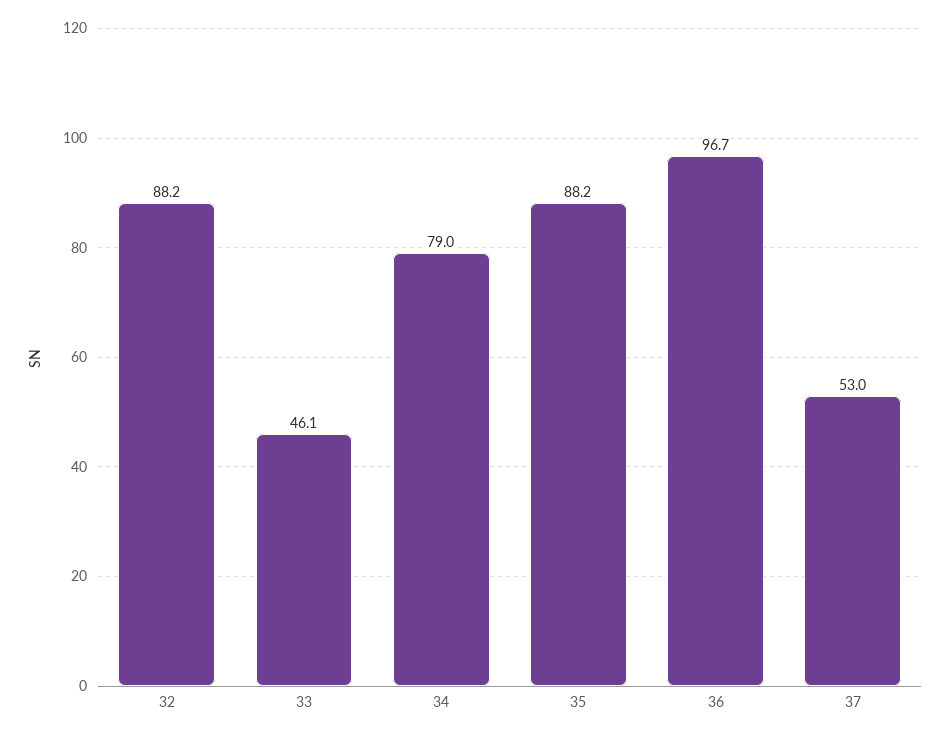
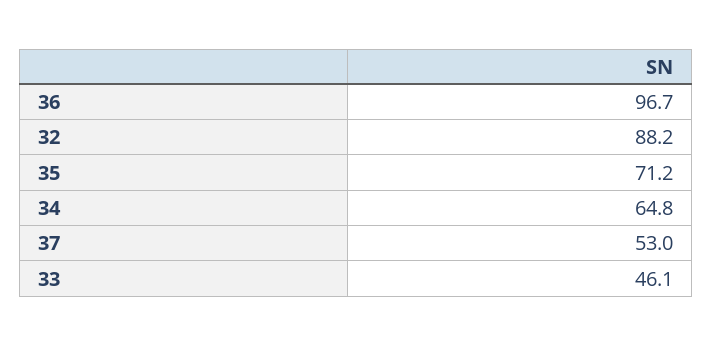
34: 79 -> 64.8
35: 88.2 -> 71.2

